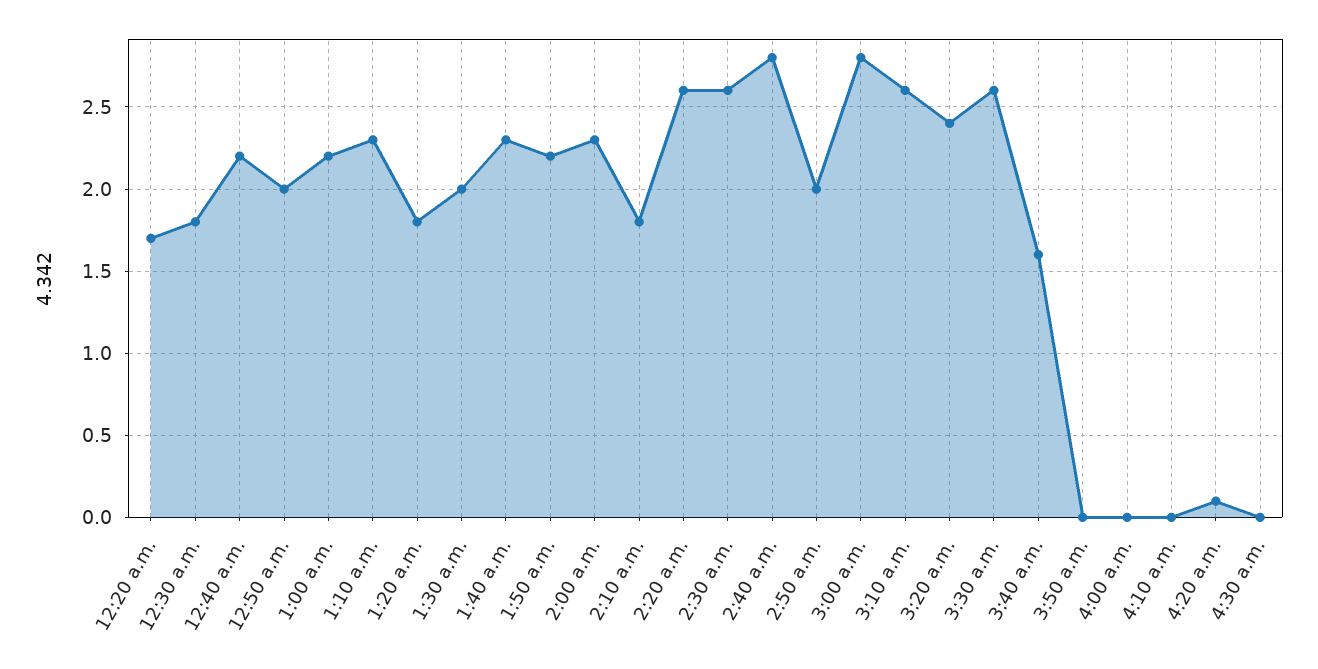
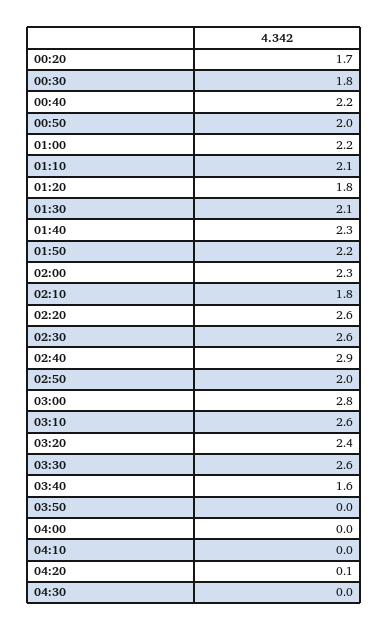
1:10 a.m.: 2.3 -> 2.1
1:30 a.m.: 2 -> 2.1
2:40 a.m.: 2.8 -> 2.9

